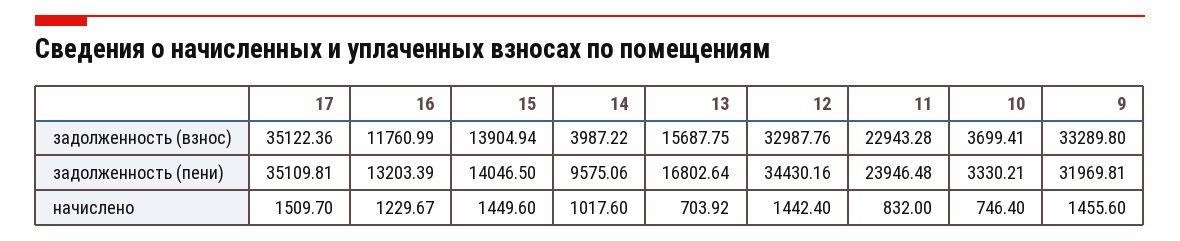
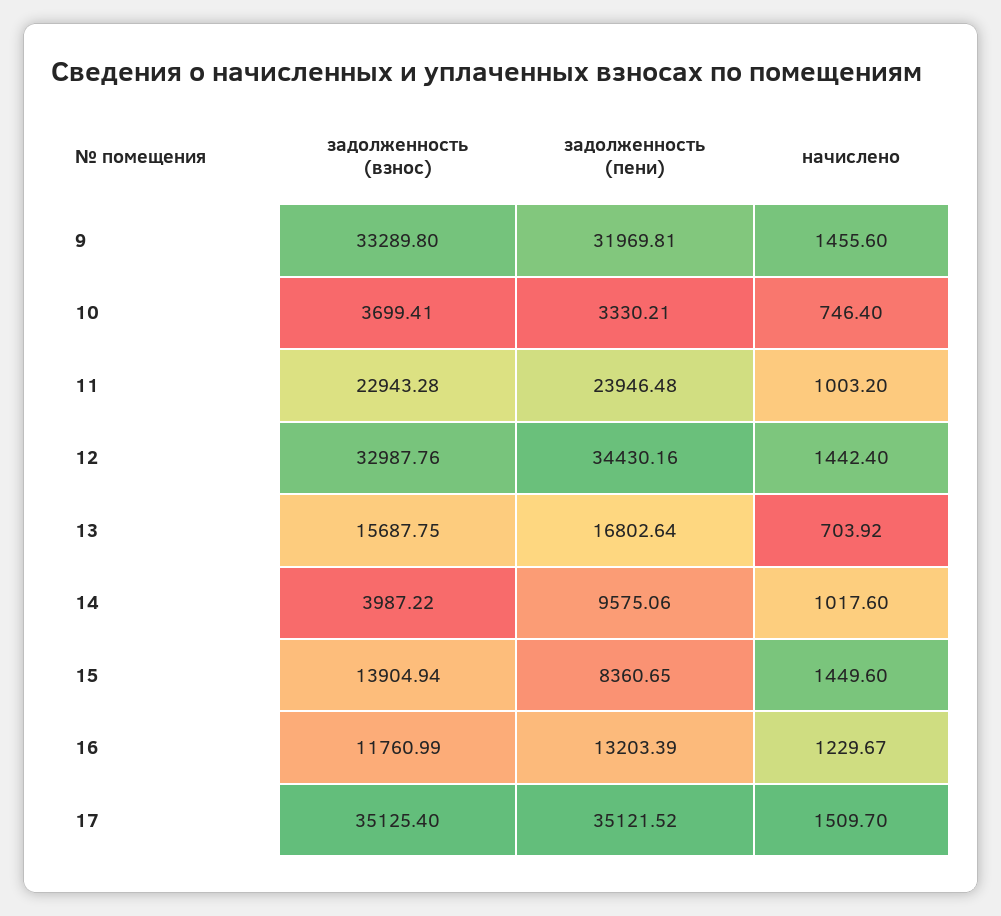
17, задолженность (взнос): 35122.36 -> 35125.4
17, задолженность (пени): 35109.81 -> 35121.52
15, задолженность (пени): 14046.5 -> 8360.65
11, начислено: 832 -> 1003.2

